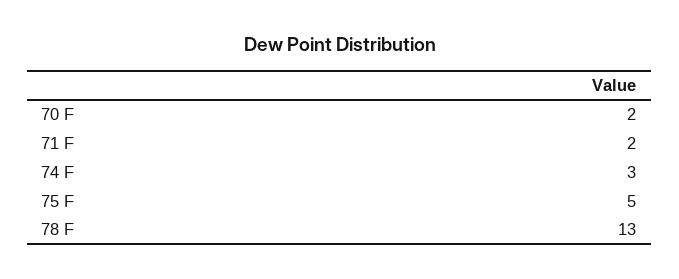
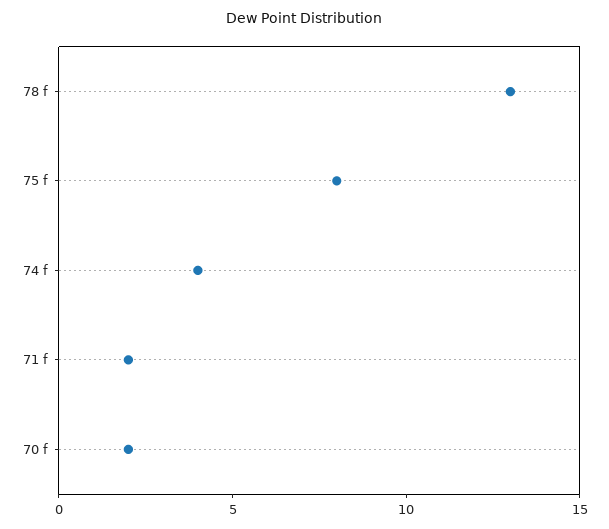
74 F: 3 -> 4
75 F: 5 -> 8

